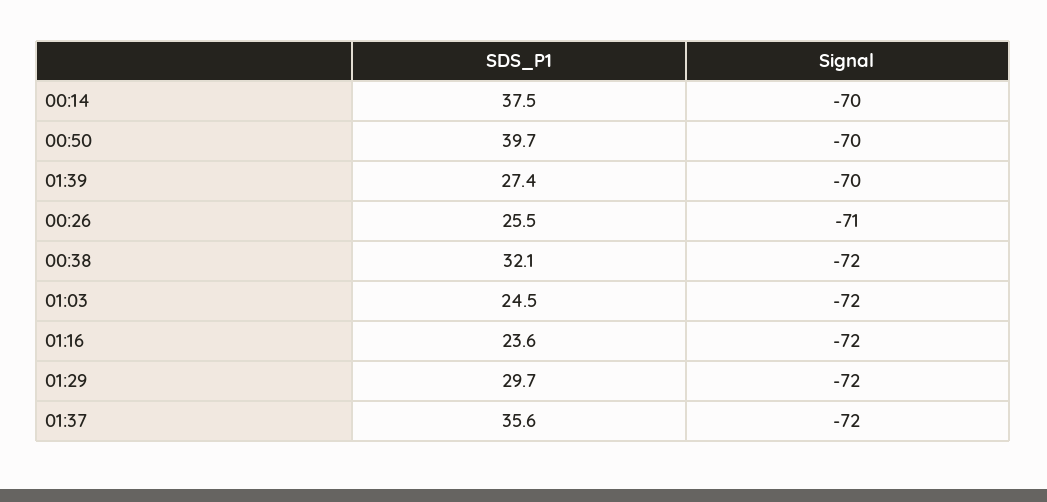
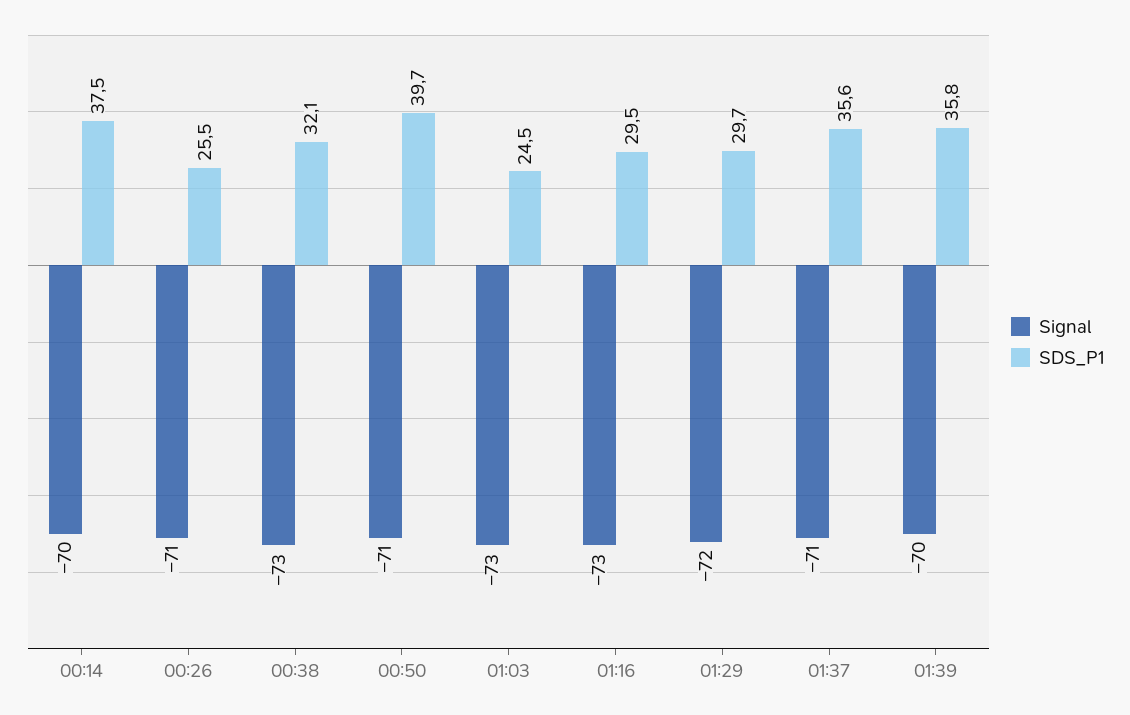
Signal, 00:50: -70 -> -71
SDS_P1, 01:39: 27.4 -> 35.8
Signal, 00:38: -72 -> -73
Signal, 01:03: -72 -> -73
SDS_P1, 01:16: 23.6 -> 29.5
Signal, 01:16: -72 -> -73
Signal, 01:37: -72 -> -71

